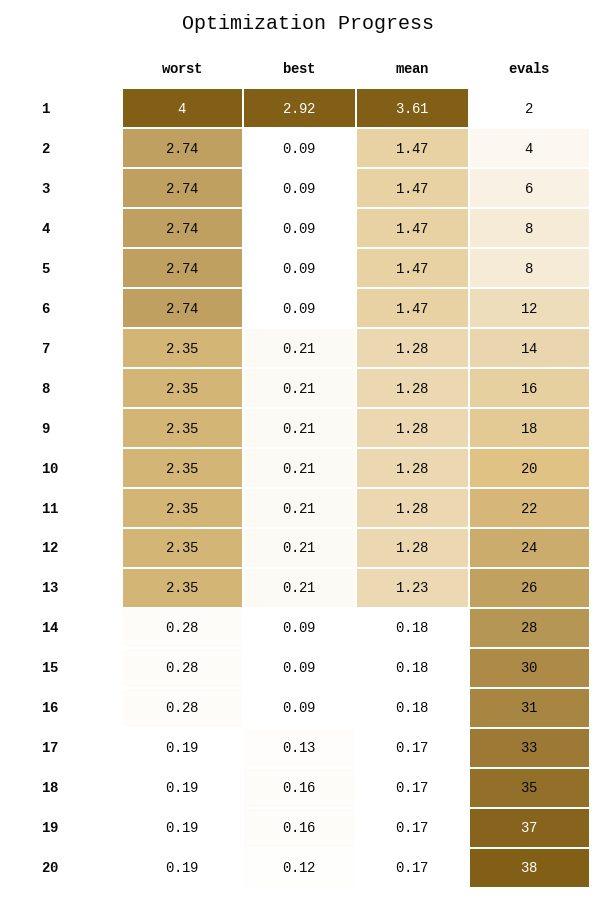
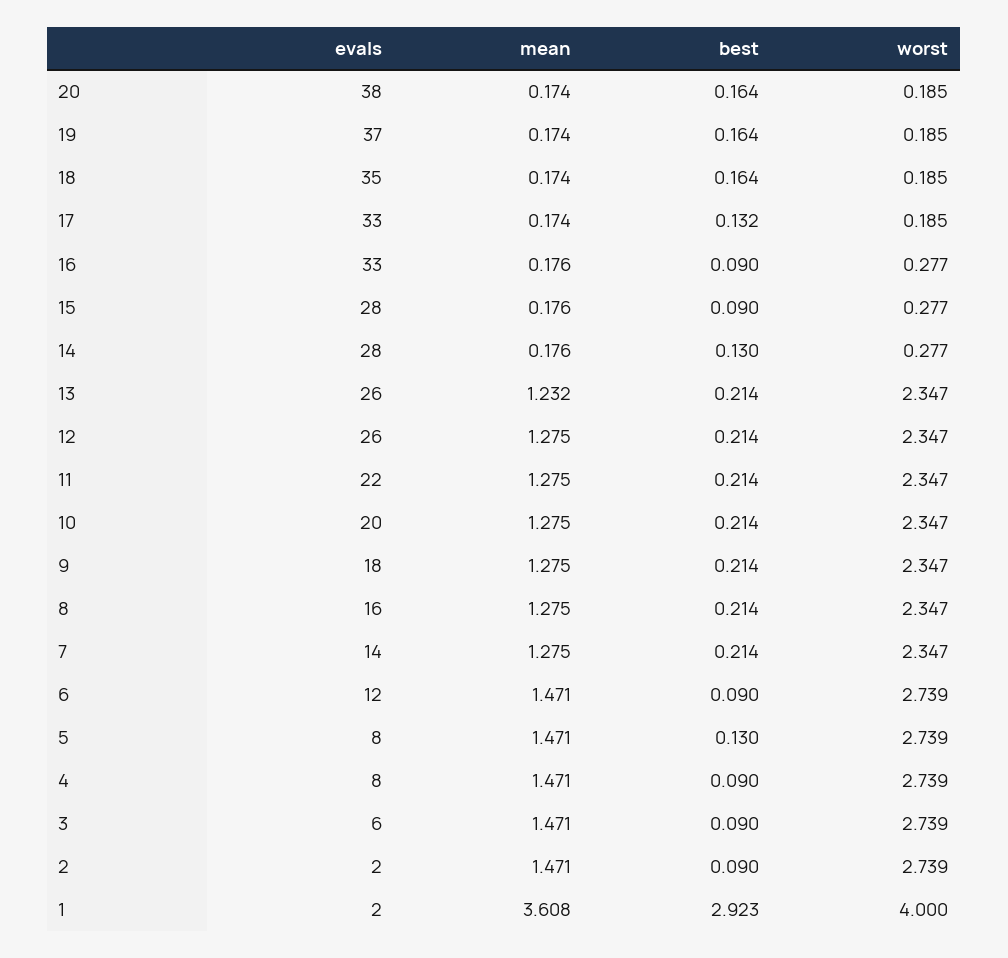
evals, 2: 4 -> 2
best, 5: 0.09 -> 0.13
evals, 12: 24 -> 26
best, 14: 0.09 -> 0.13
evals, 15: 30 -> 28
evals, 16: 31 -> 33
best, 20: 0.12 -> 0.164

